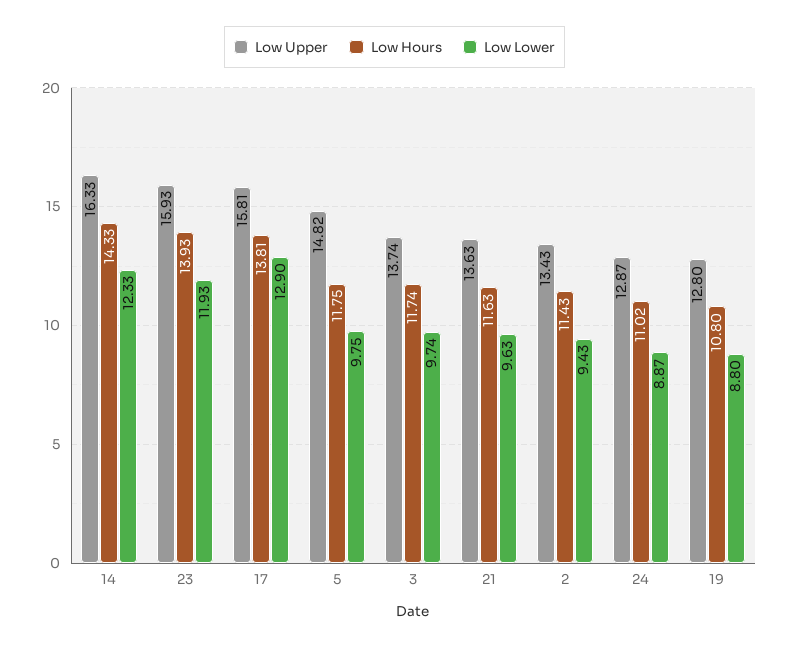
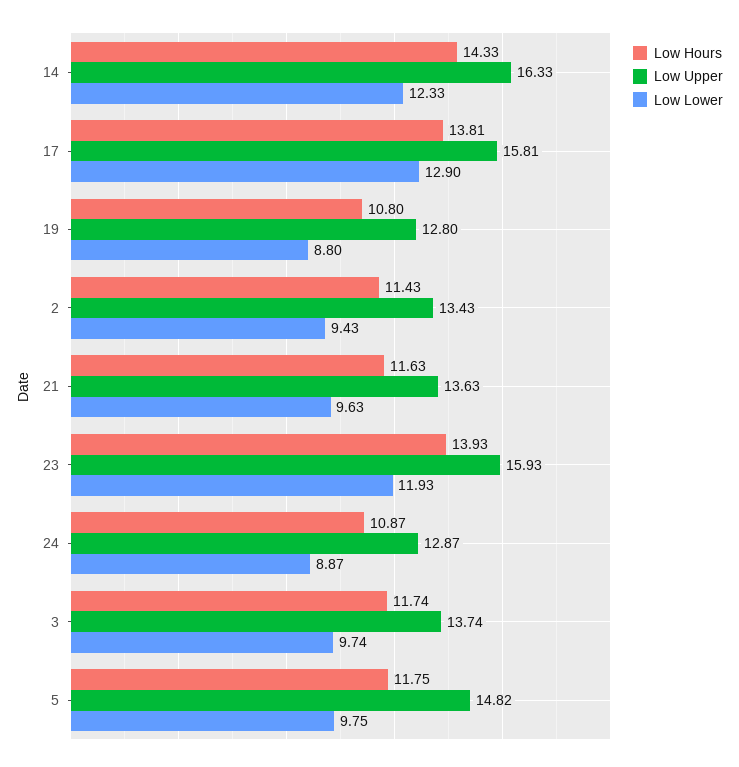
Low Hours, 24: 11.02 -> 10.87

